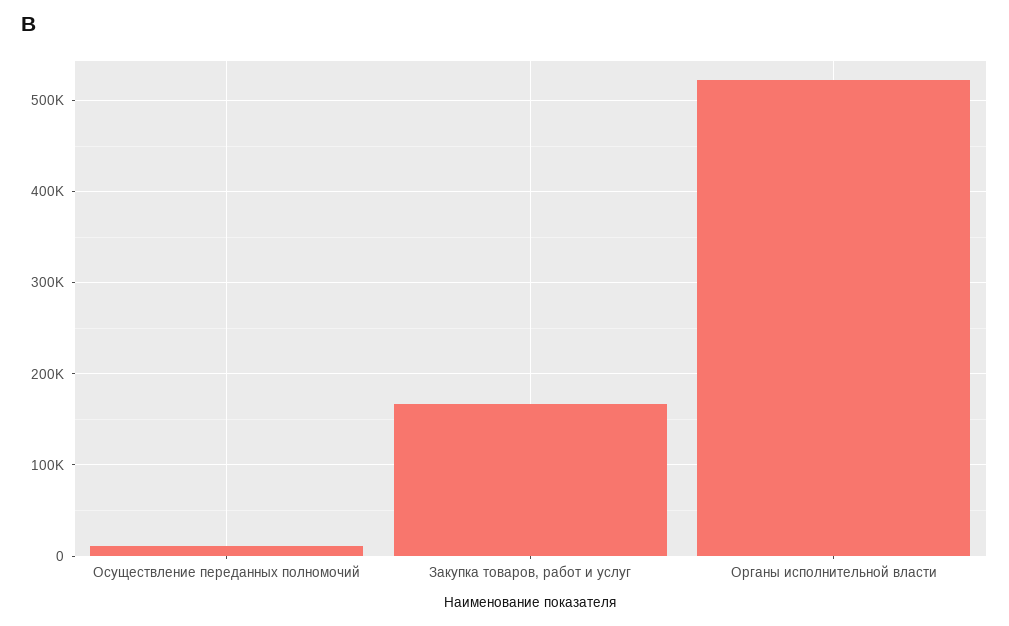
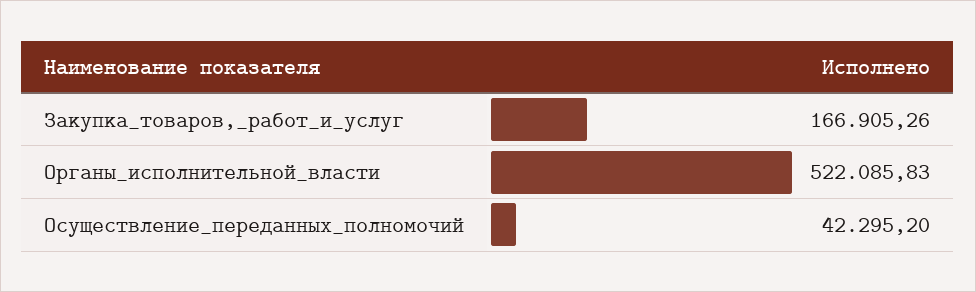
Осуществление переданных полномочий: 10000 -> 42295.2

